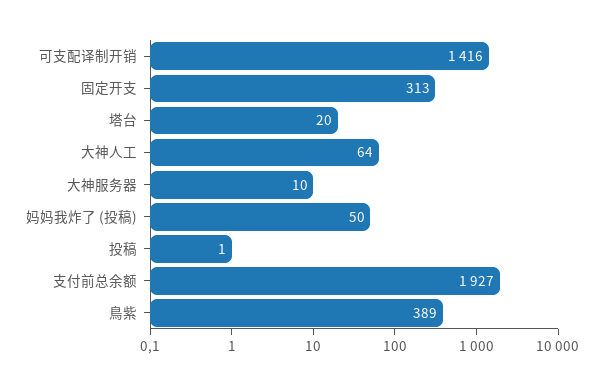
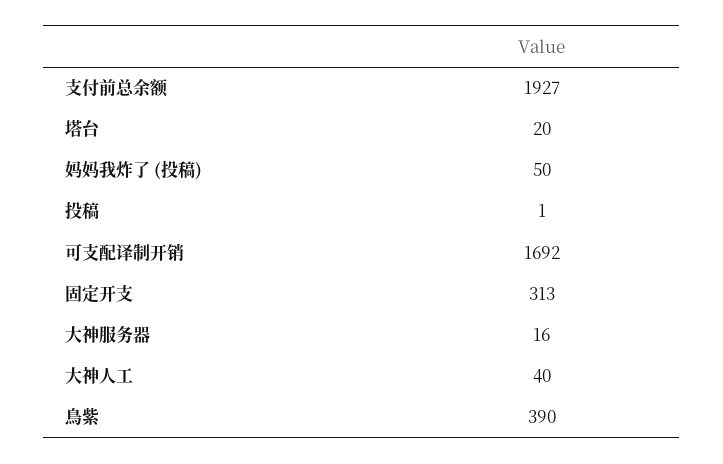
可支配译制开销: 1416 -> 1692
大神人工: 64 -> 40
大神服务器: 10 -> 16
鳥紫: 389 -> 390

